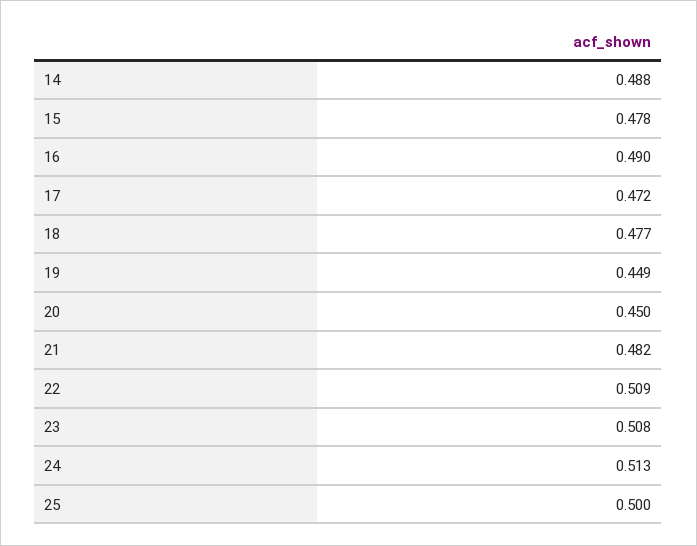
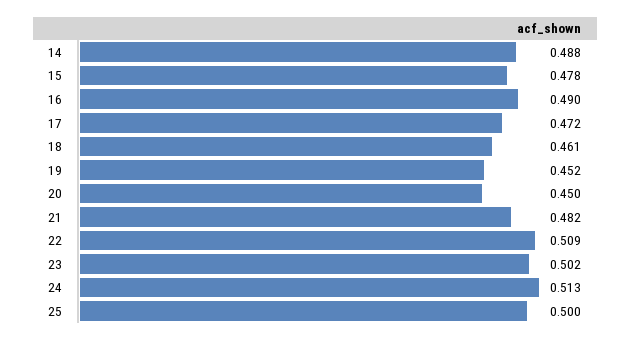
18: 0.477 -> 0.461
19: 0.449 -> 0.452
23: 0.508 -> 0.502

